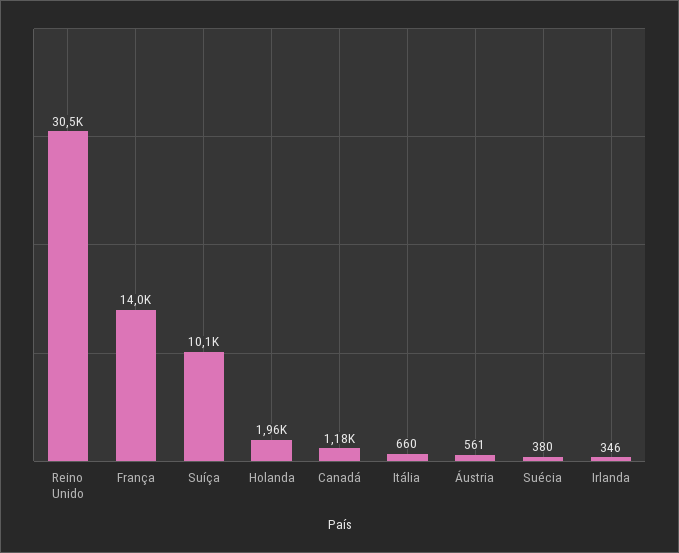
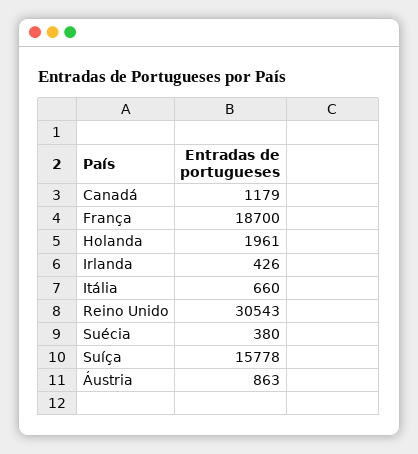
França: 14000 -> 18700
Suíça: 10100 -> 15778
Áustria: 561 -> 863
Irlanda: 346 -> 426

